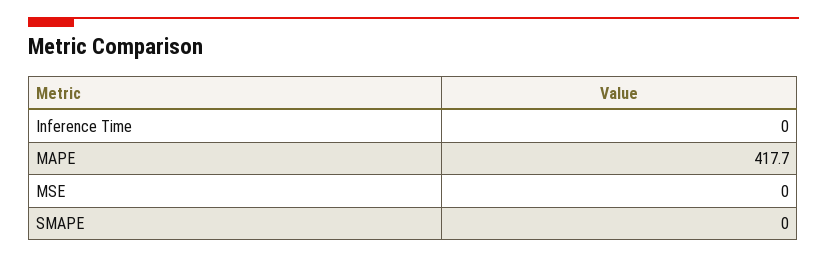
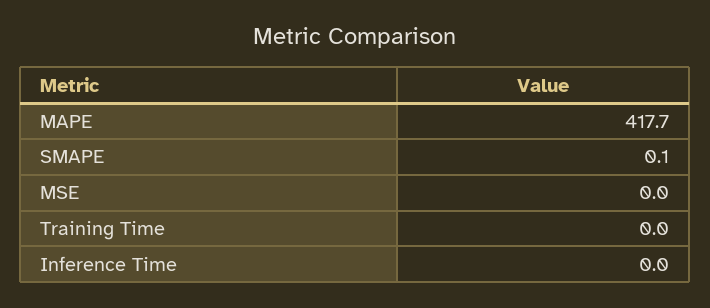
SMAPE: 0 -> 0.1
Training Time: none -> 0

